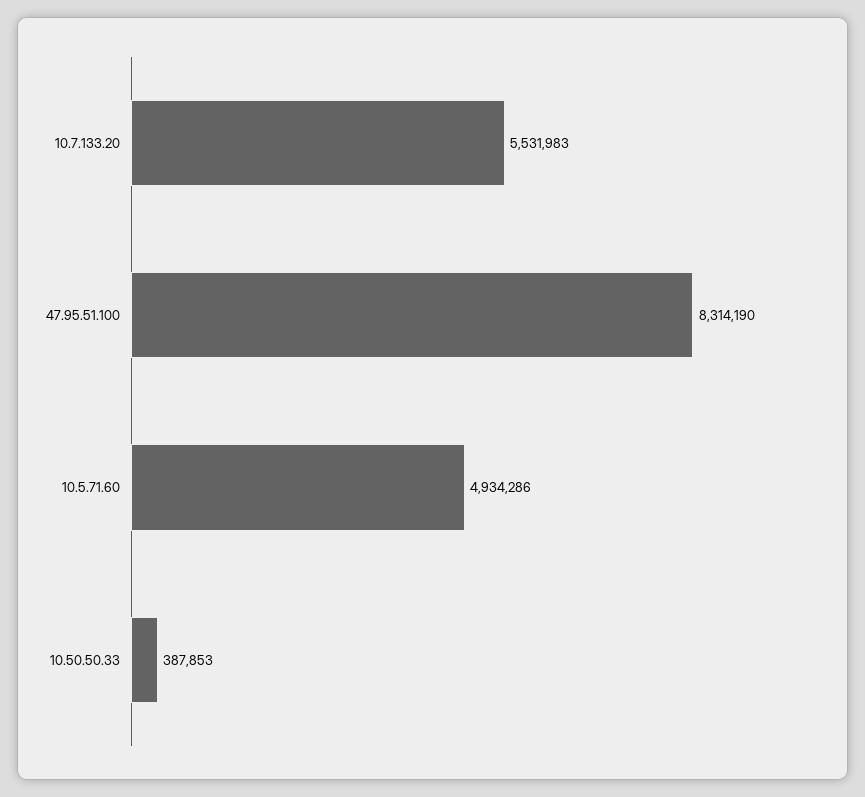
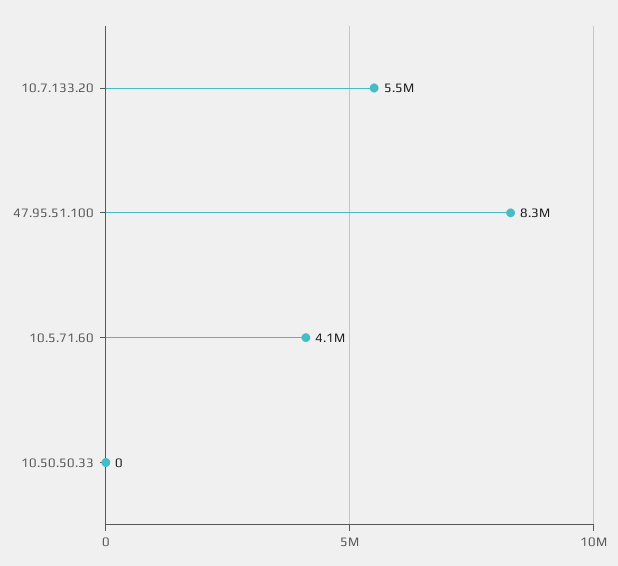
10.5.71.60: 4934286 -> 4100000
10.50.50.33: 387853 -> 0

